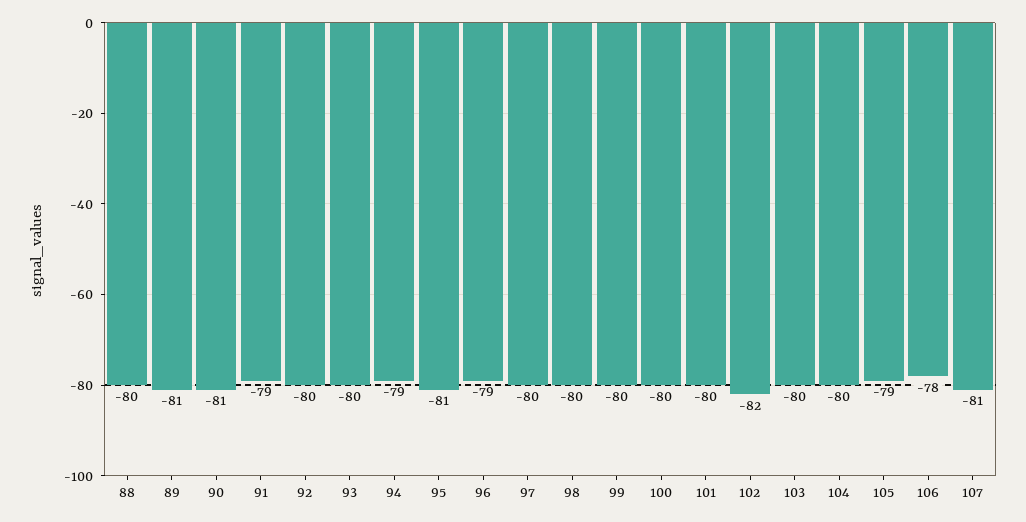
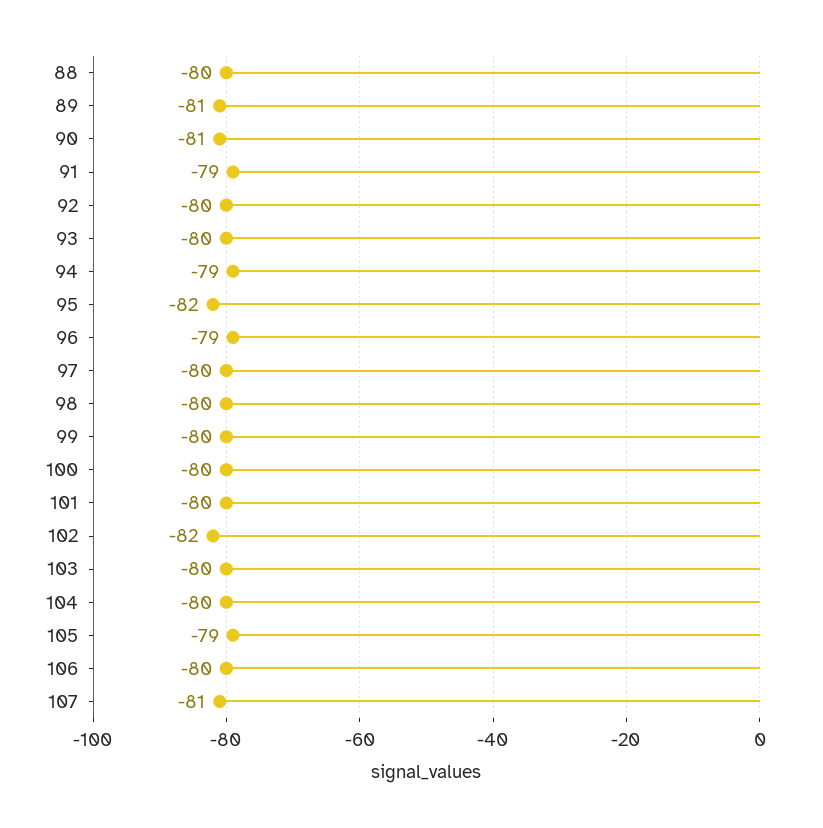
95: -81 -> -82
106: -78 -> -80

